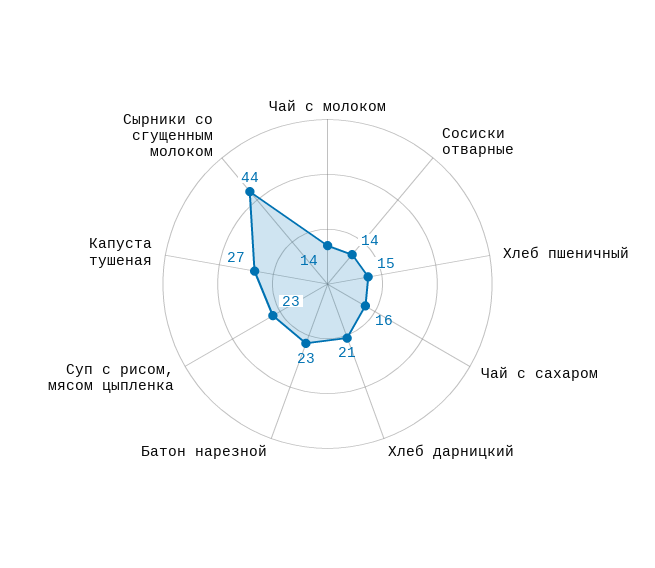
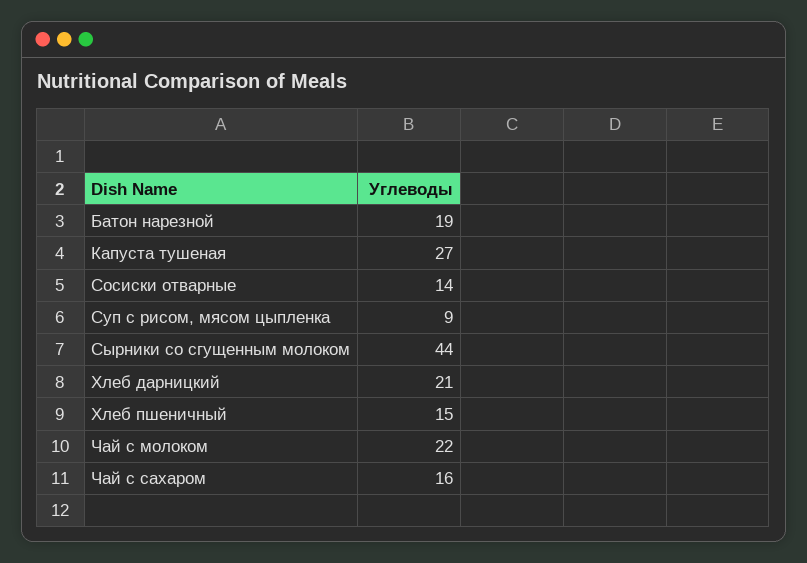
Чай с молоком: 14 -> 22
Батон нарезной: 23 -> 19
Суп с рисом, мясом цыпленка: 23 -> 9

